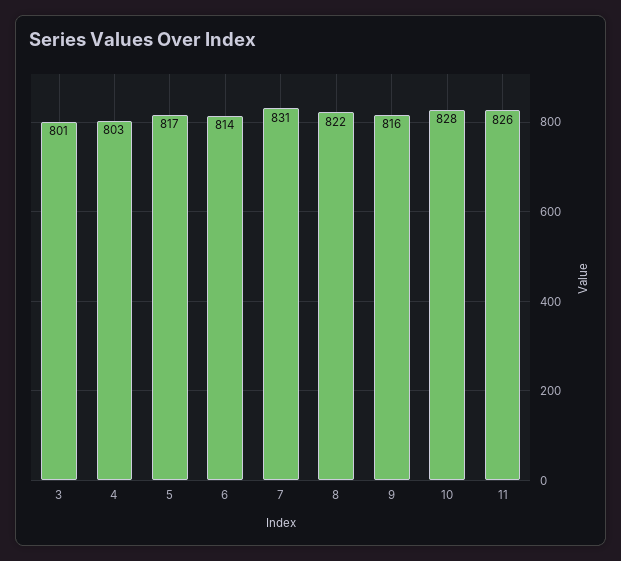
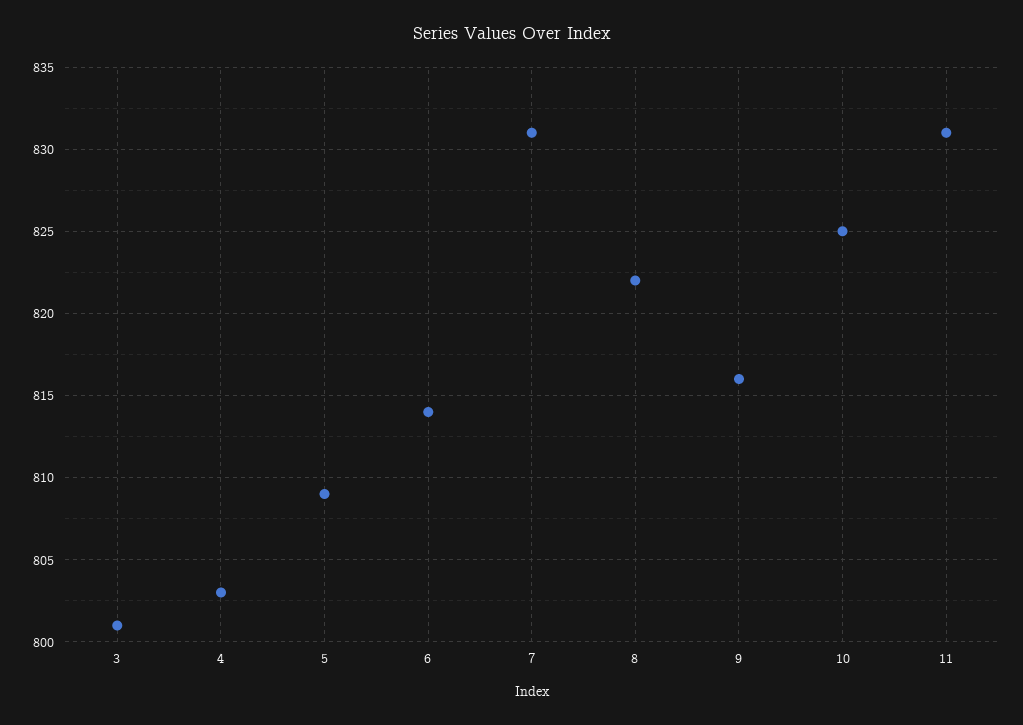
5: 817 -> 809
10: 828 -> 825
11: 826 -> 831

